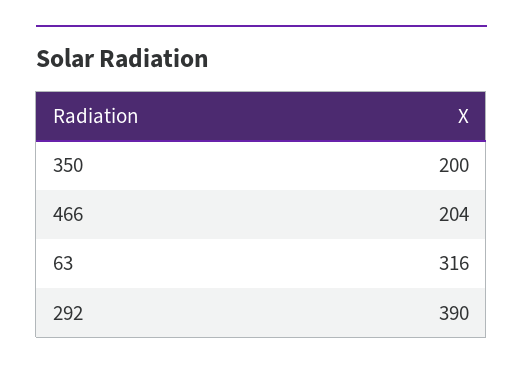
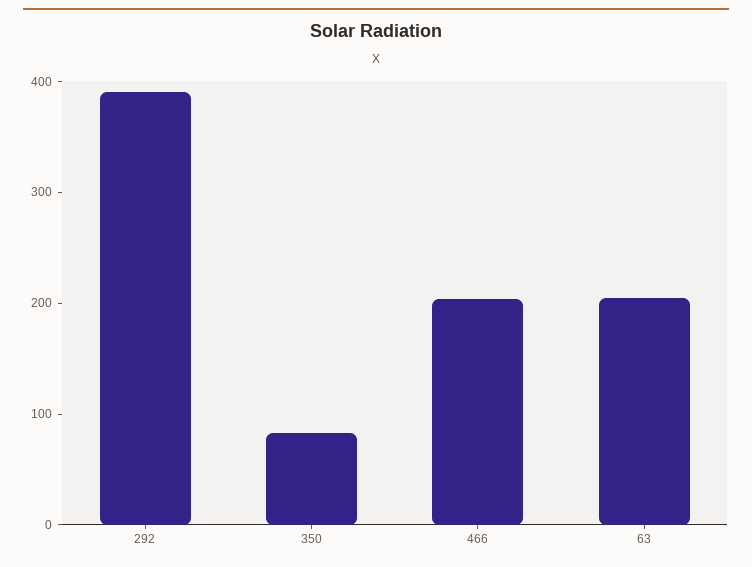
350: 200 -> 80
63: 316 -> 200

